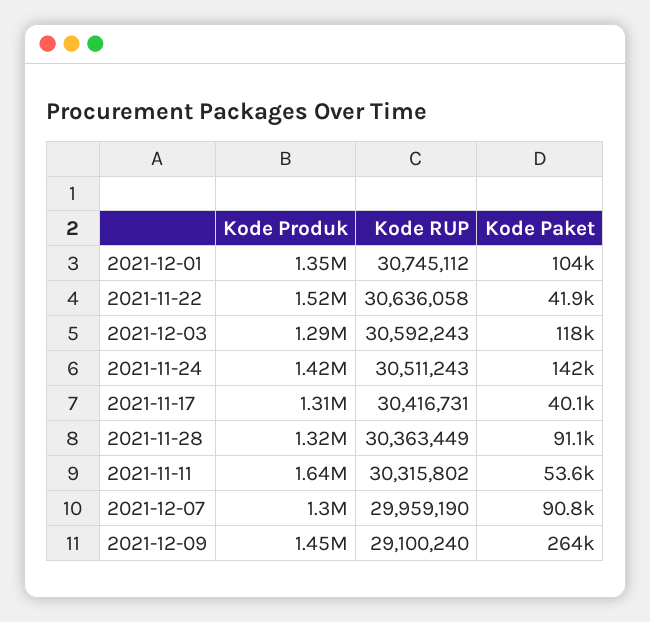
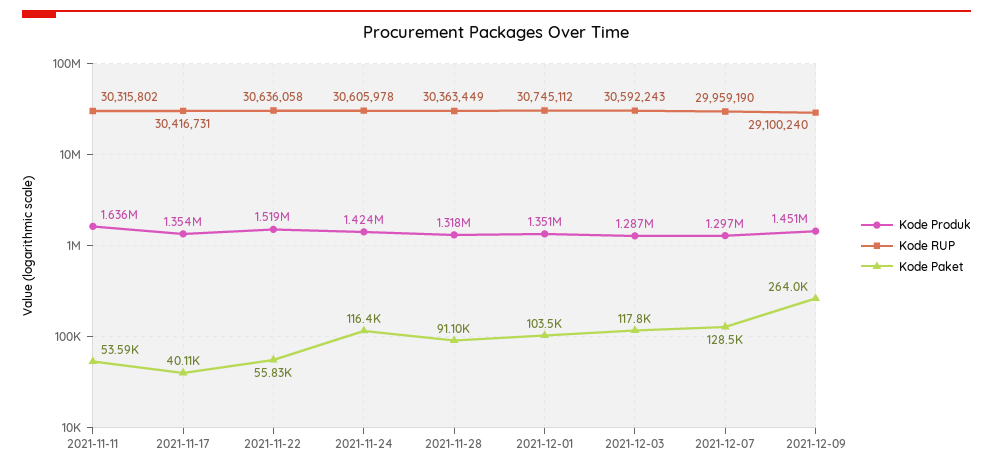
Kode Paket, 2021-11-22: 41900 -> 55830
Kode RUP, 2021-11-24: 30511243 -> 30605978
Kode Paket, 2021-11-24: 142000 -> 116400
Kode Produk, 2021-11-17: 1310000 -> 1354000
Kode Paket, 2021-12-07: 90800 -> 128500

